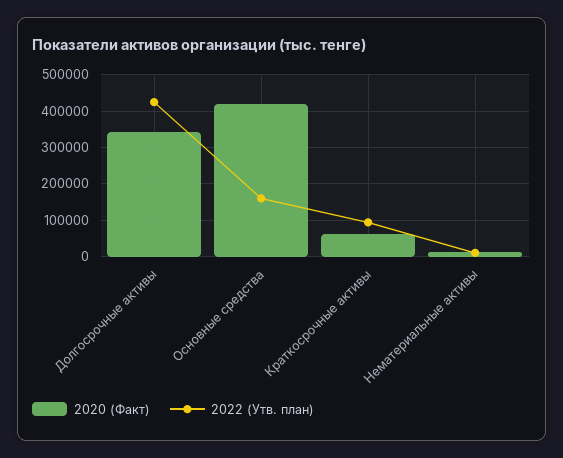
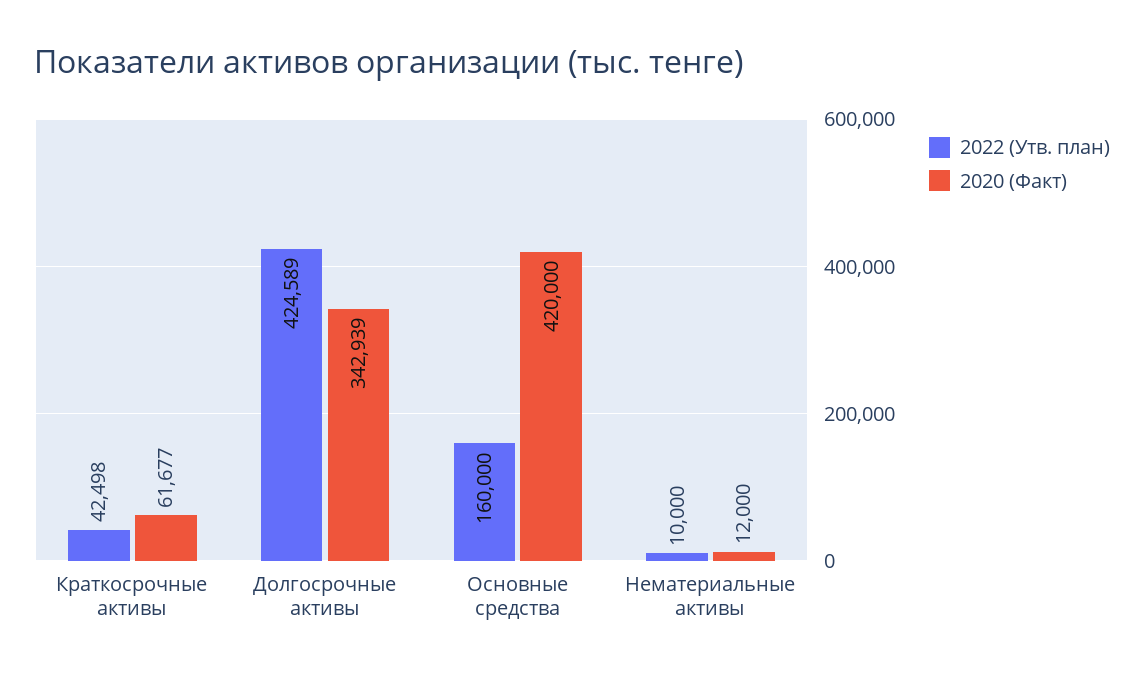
2022 (Утв. план), Краткосрочные активы: 100000 -> 42498

